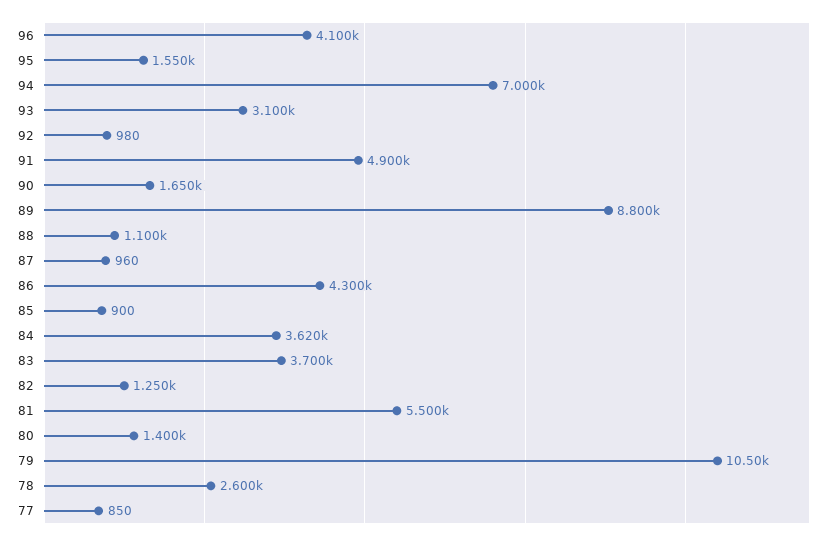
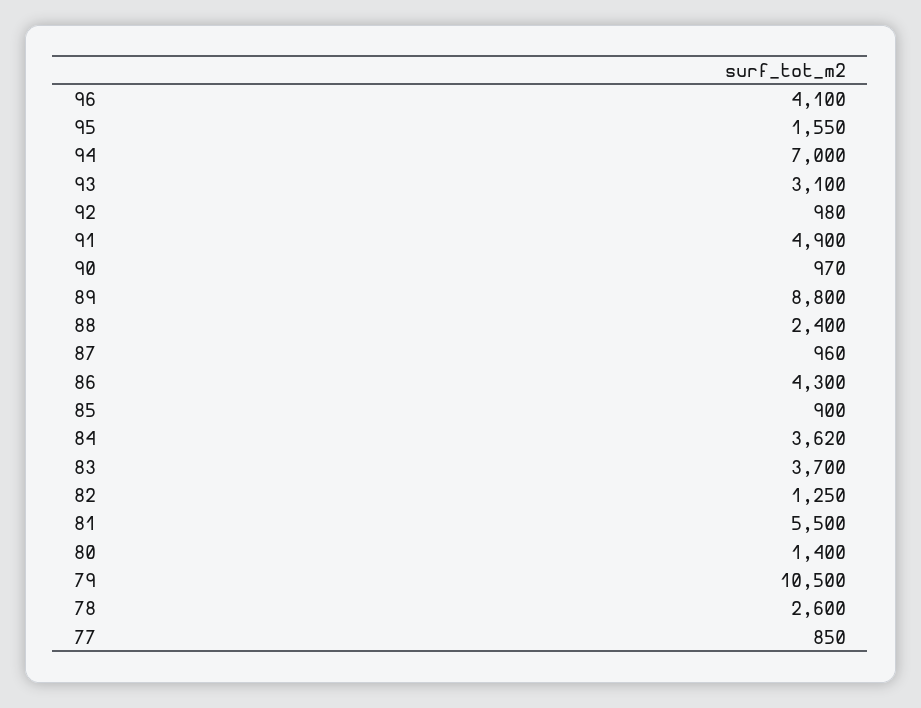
90: 1650 -> 970
88: 1100 -> 2400

